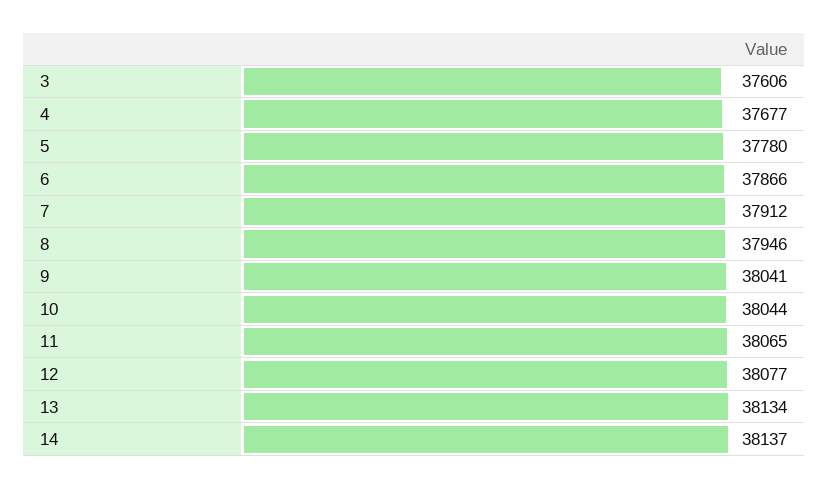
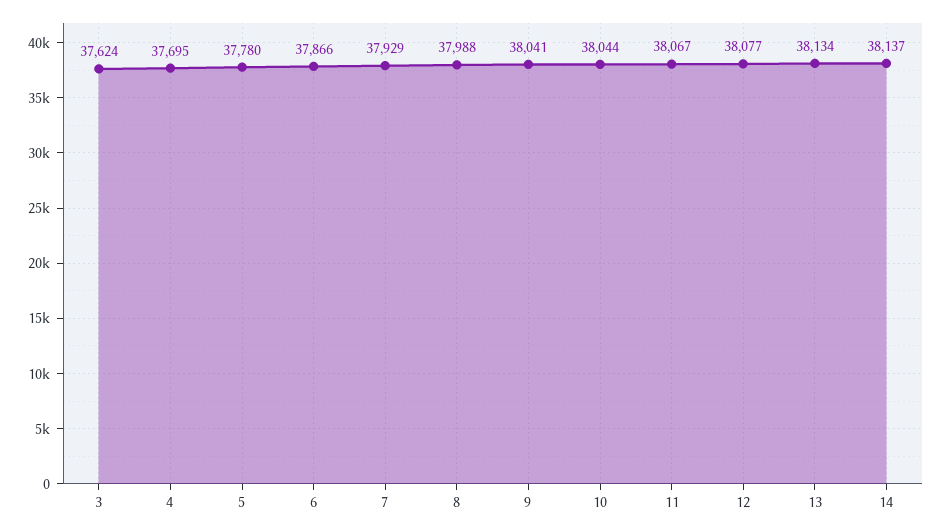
3: 37606 -> 37624
4: 37677 -> 37695
7: 37912 -> 37929
8: 37946 -> 37988
11: 38065 -> 38067

